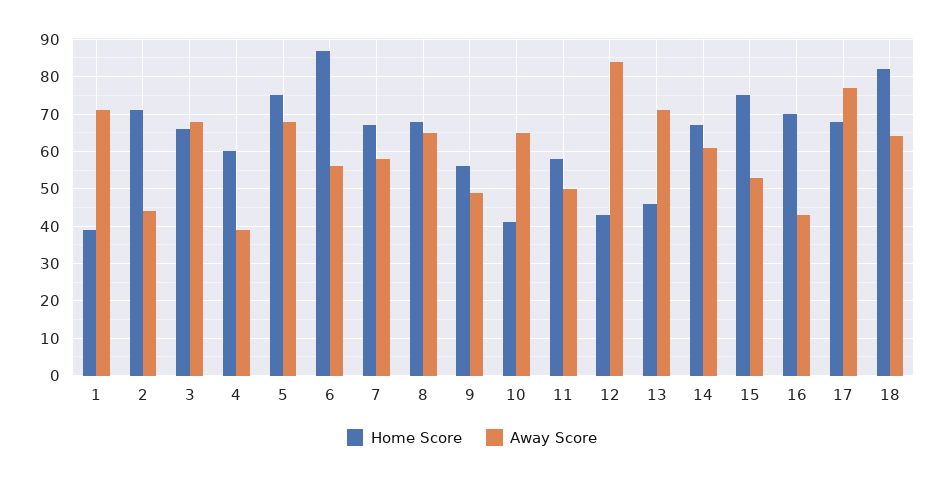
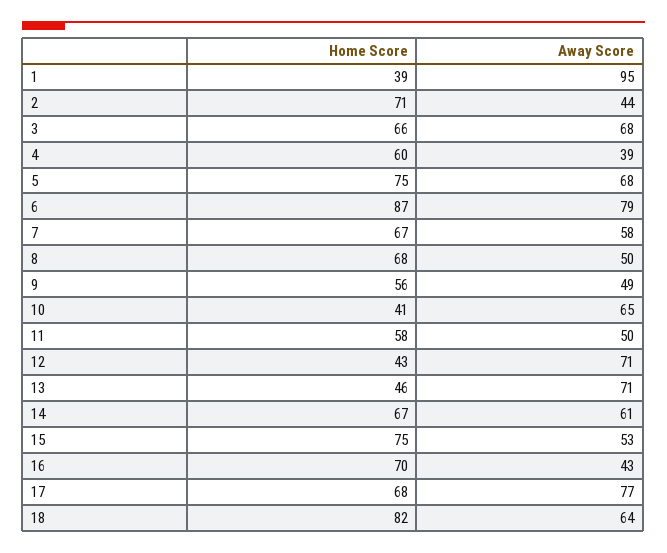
Away Score, 1: 70 -> 95
Away Score, 6: 55 -> 79
Away Score, 8: 65 -> 50
Away Score, 12: 85 -> 71

